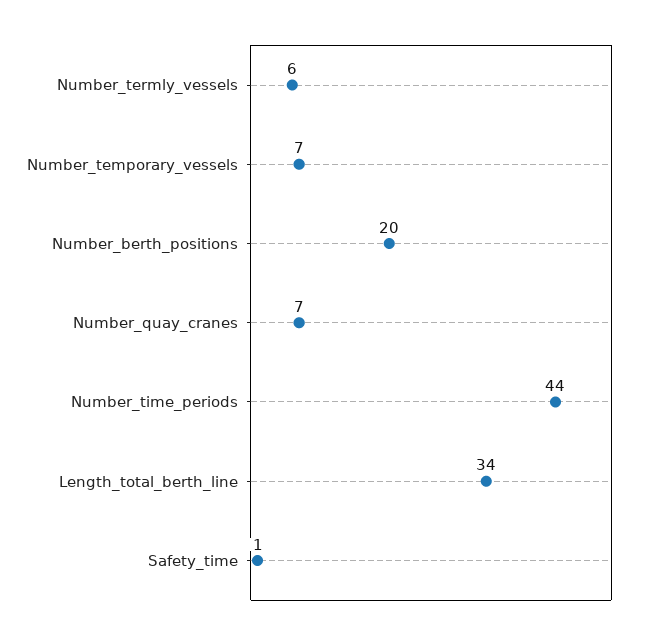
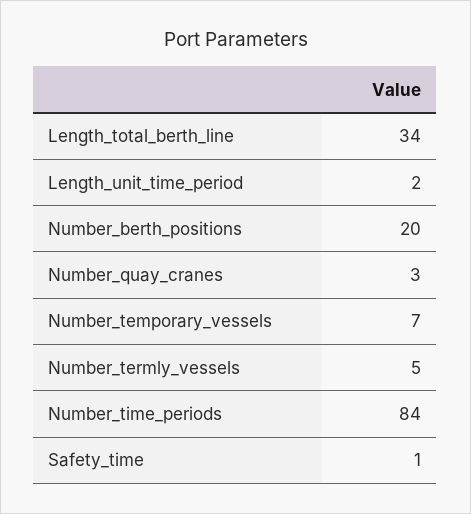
Number_termly_vessels: 6 -> 5
Number_quay_cranes: 7 -> 3
Number_time_periods: 44 -> 84
Length_unit_time_period: none -> 2

